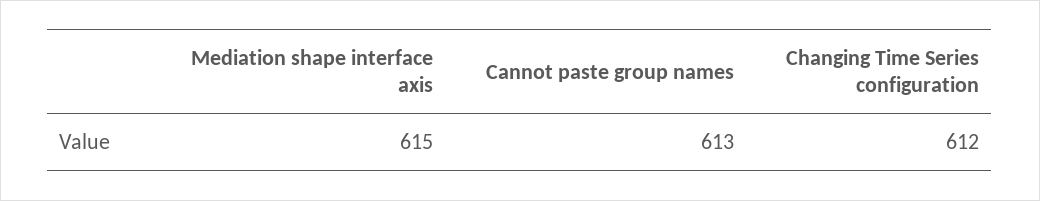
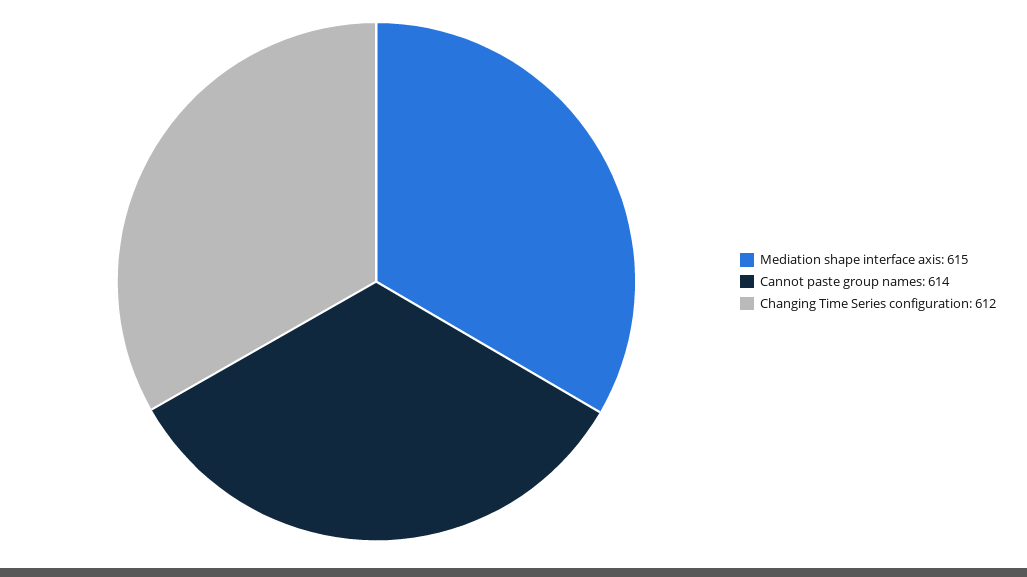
Cannot paste group names: 613 -> 614

